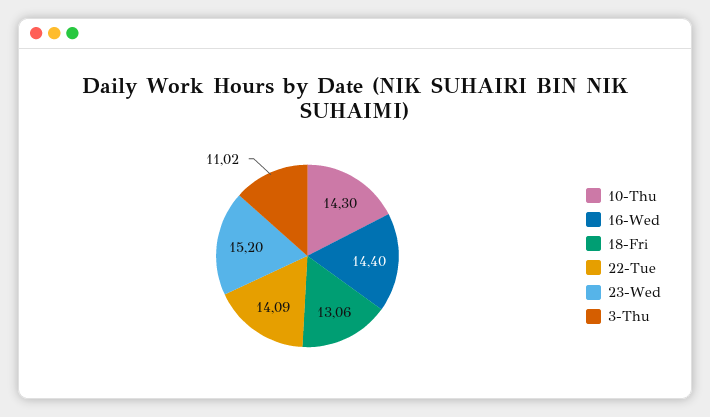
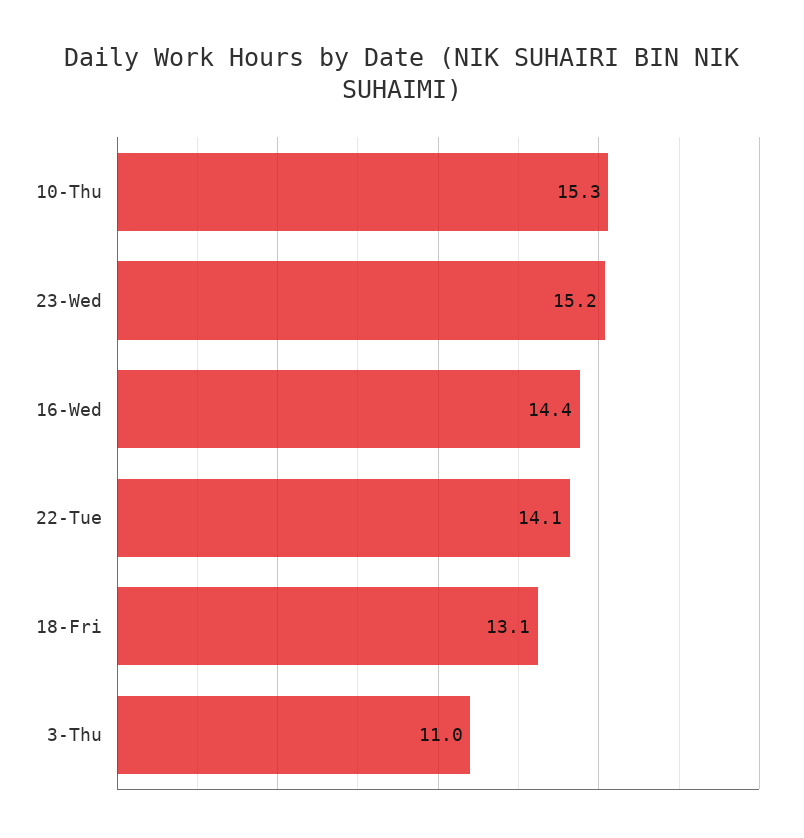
10-Thu: 14.3 -> 15.3

